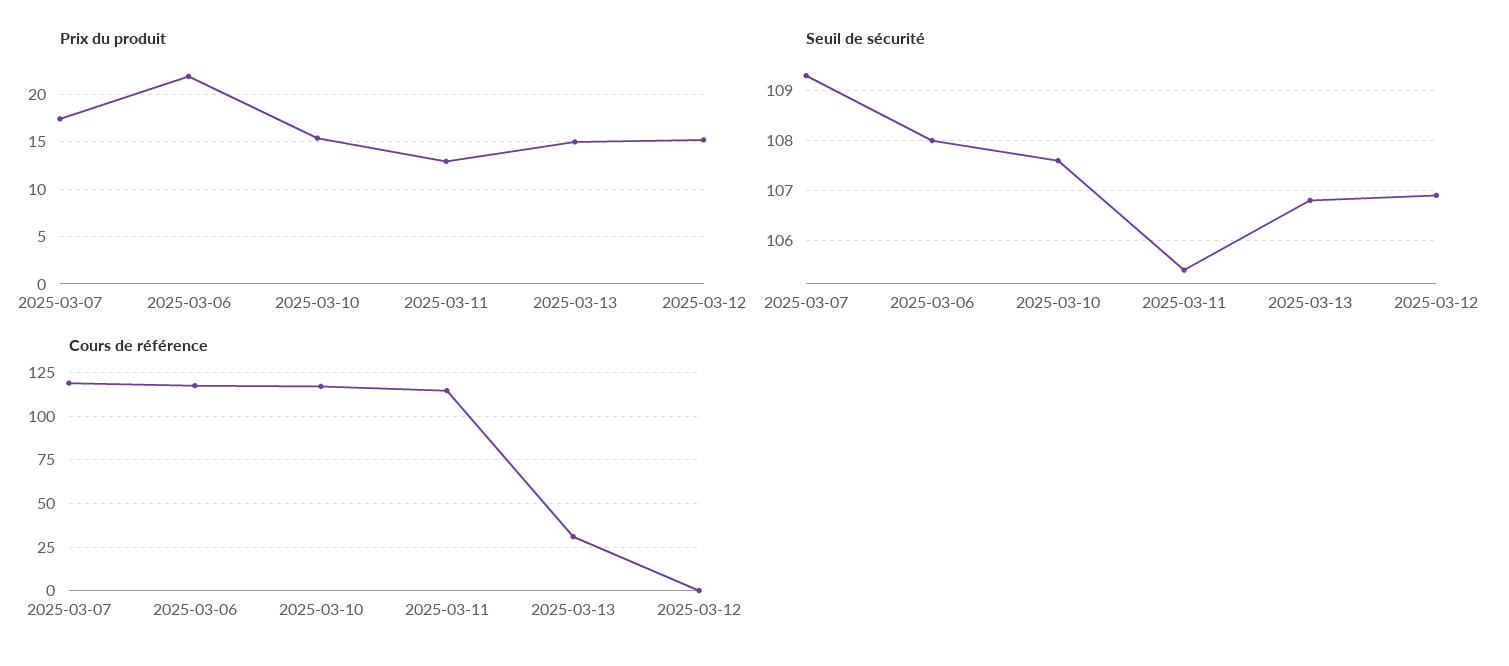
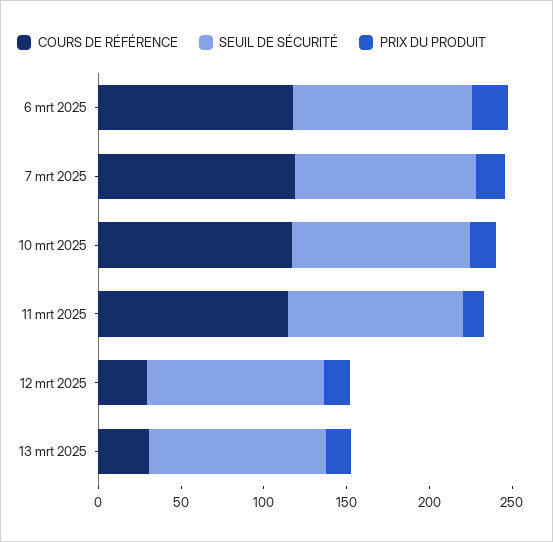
Cours de référence, 2025-03-12: 0 -> 30

